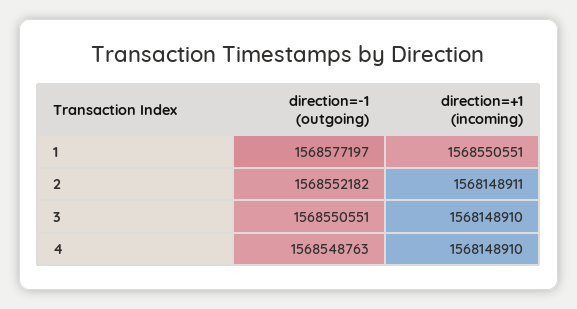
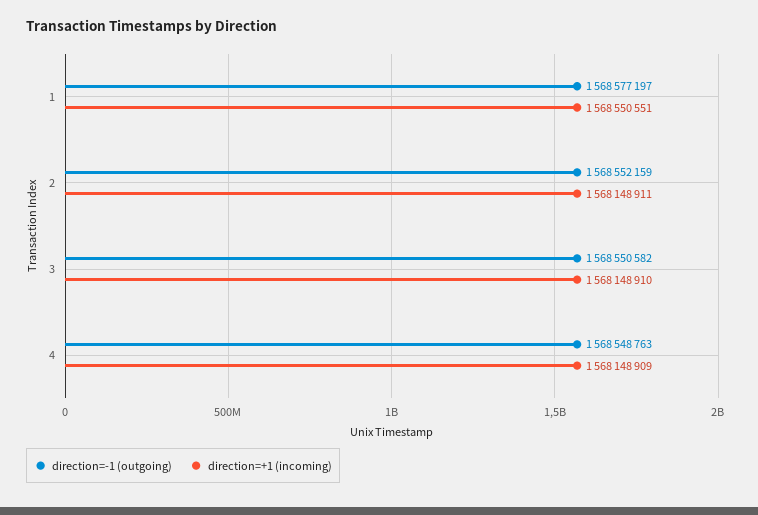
direction=-1 (outgoing), 2: 1568552182 -> 1568552159
direction=-1 (outgoing), 3: 1568550551 -> 1568550582
direction=+1 (incoming), 4: 1568148910 -> 1568148909

